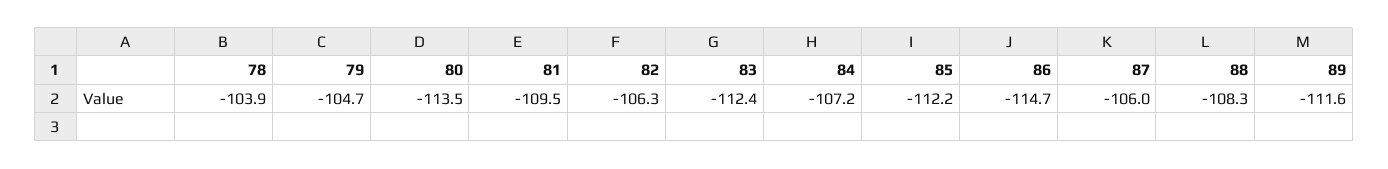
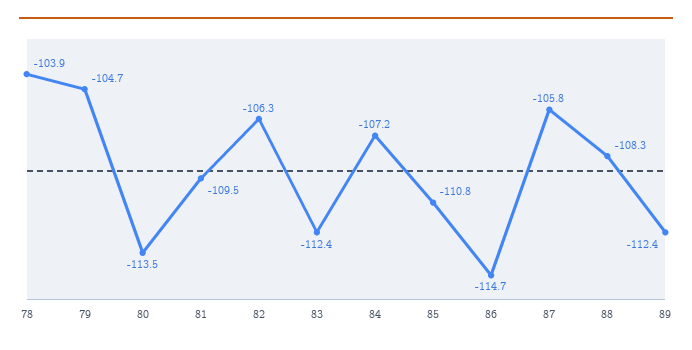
85: -112.2 -> -110.8
87: -106 -> -105.8
89: -111.6 -> -112.4

